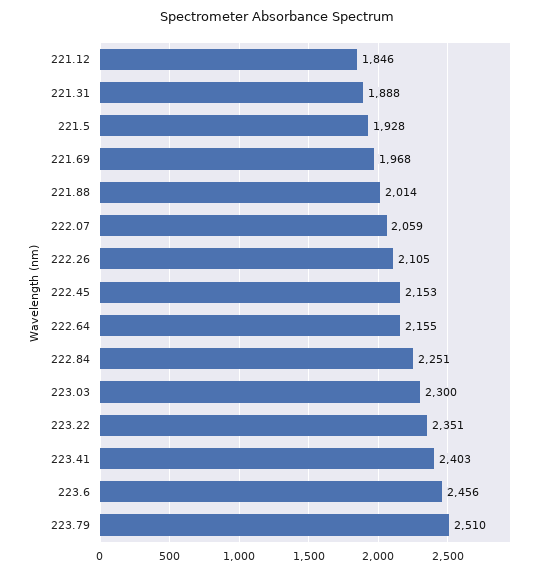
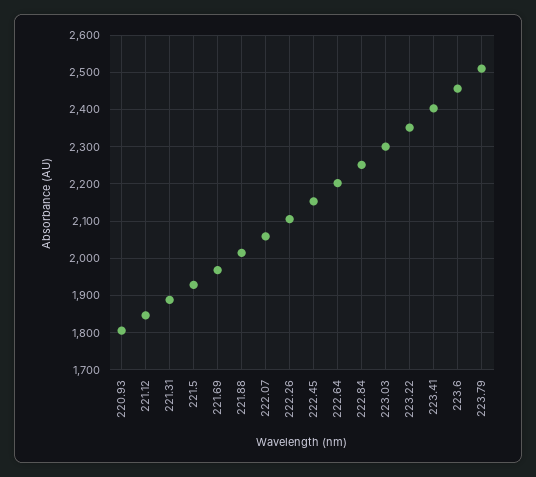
222.64: 2155 -> 2200
220.93: none -> 1800

